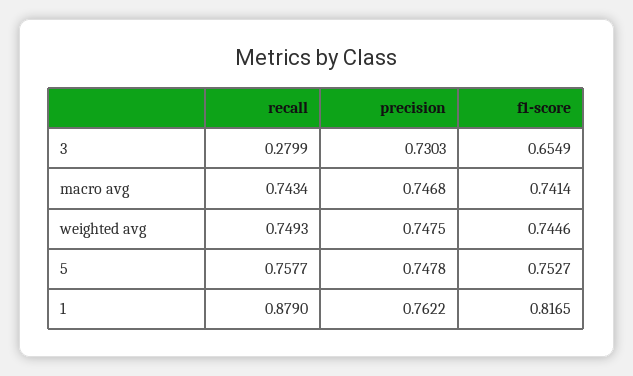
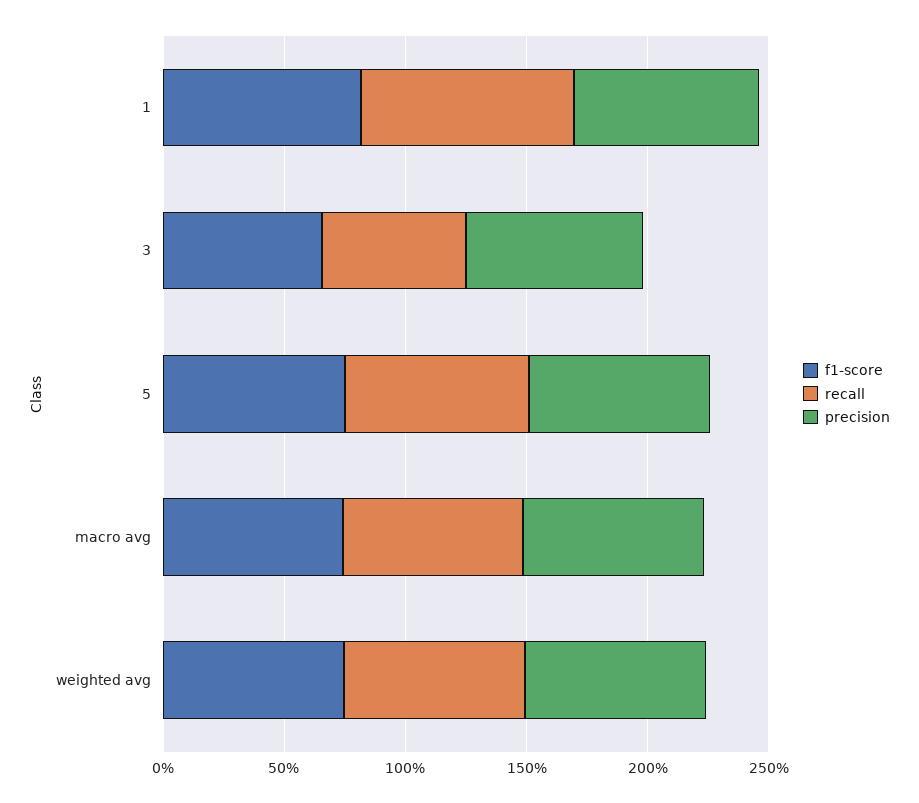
recall, 3: 0.2799 -> 0.6

